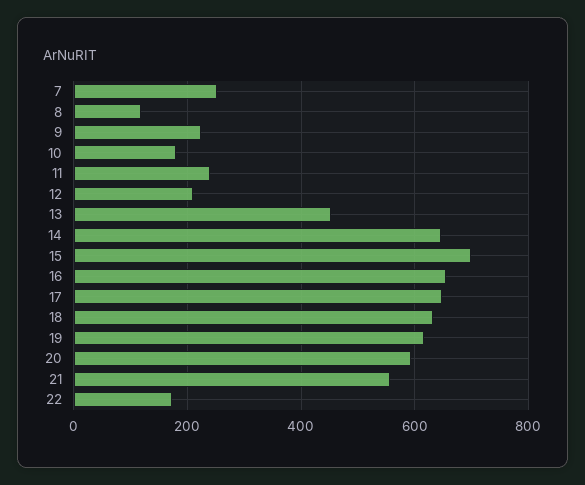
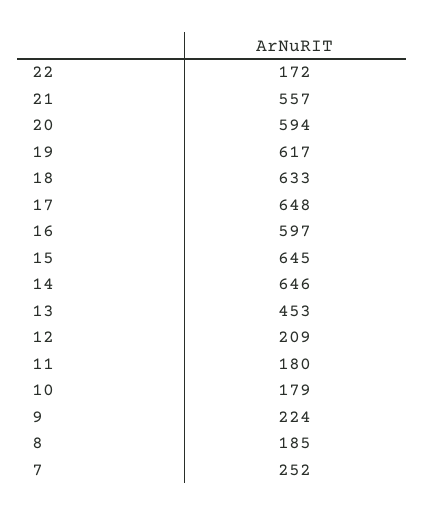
8: 120 -> 185
11: 240 -> 180
15: 700 -> 645
16: 660 -> 597

